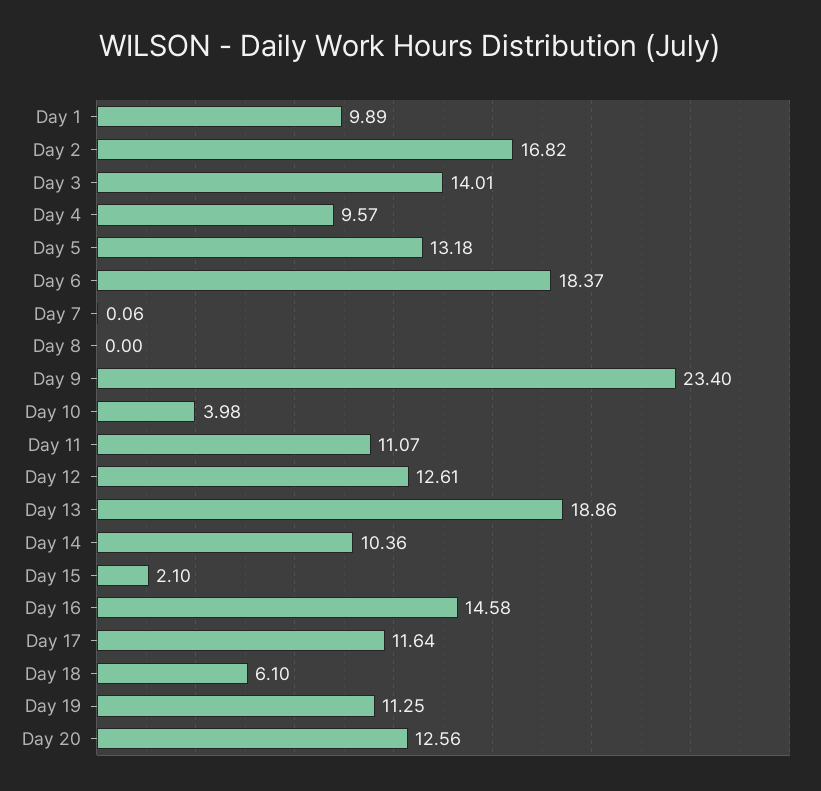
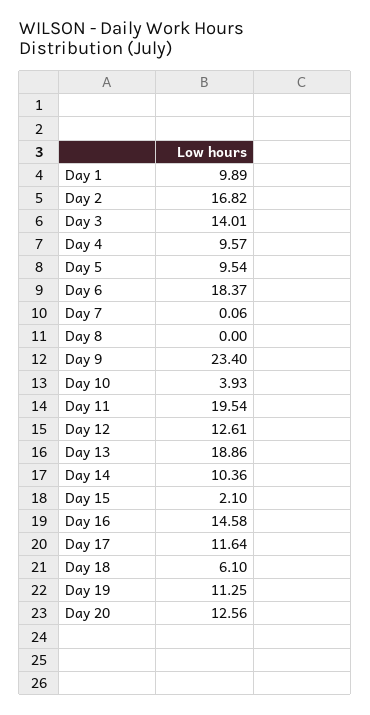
Day 5: 13.18 -> 9.54
Day 10: 3.98 -> 3.93
Day 11: 11.07 -> 19.54

